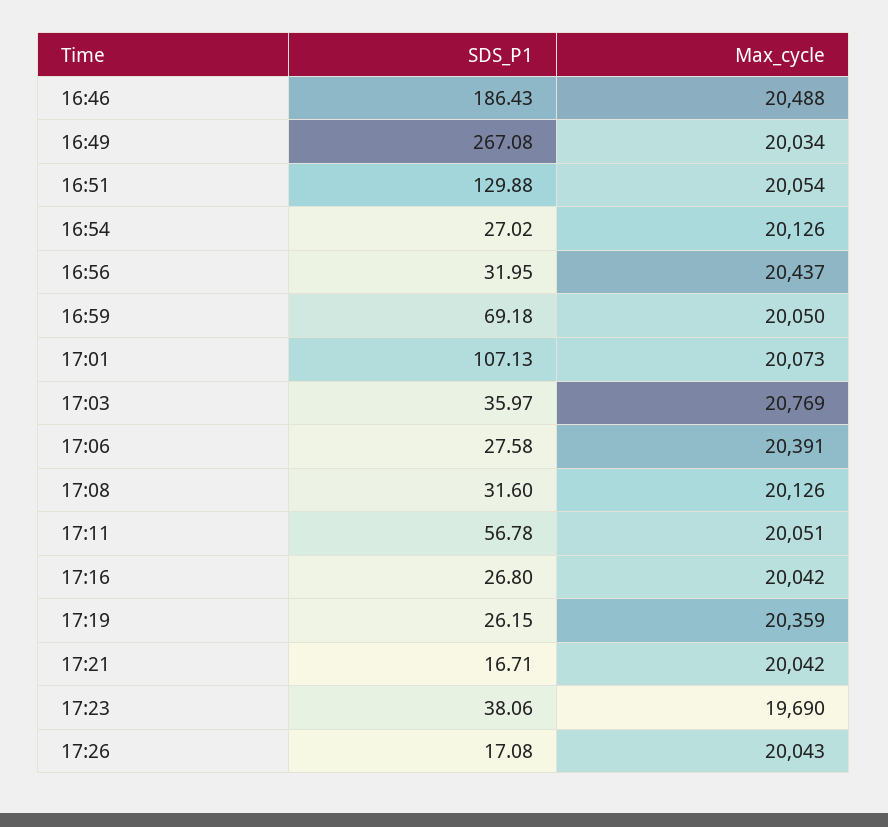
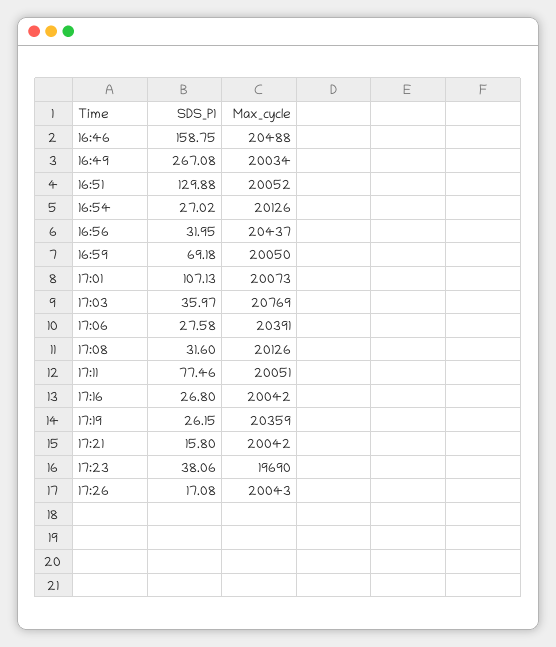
SDS_P1, 16:46: 186.43 -> 158.75
Max_cycle, 16:51: 20054 -> 20052
SDS_P1, 17:11: 56.78 -> 77.46
SDS_P1, 17:21: 16.71 -> 15.8

